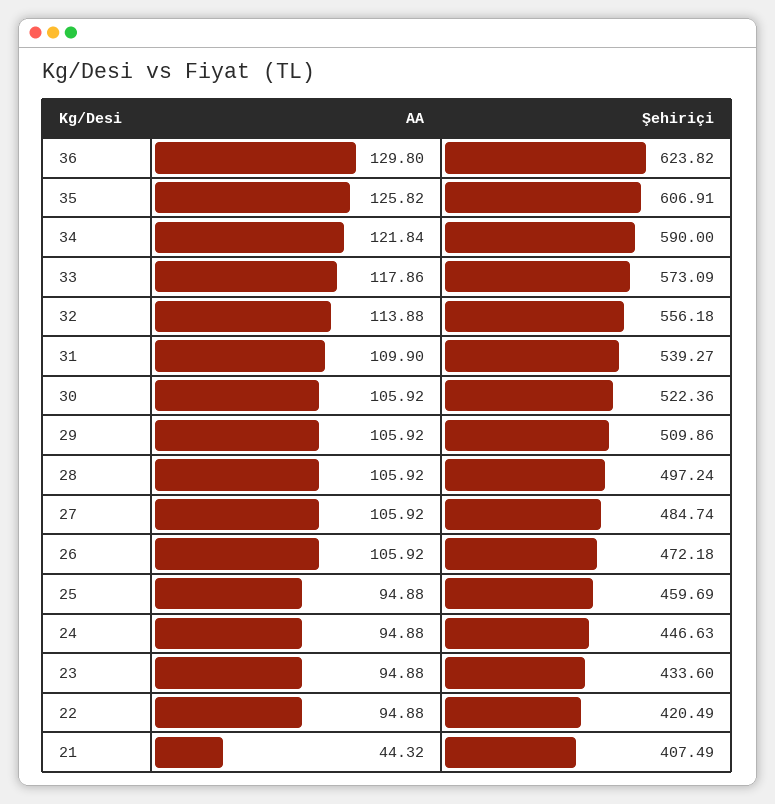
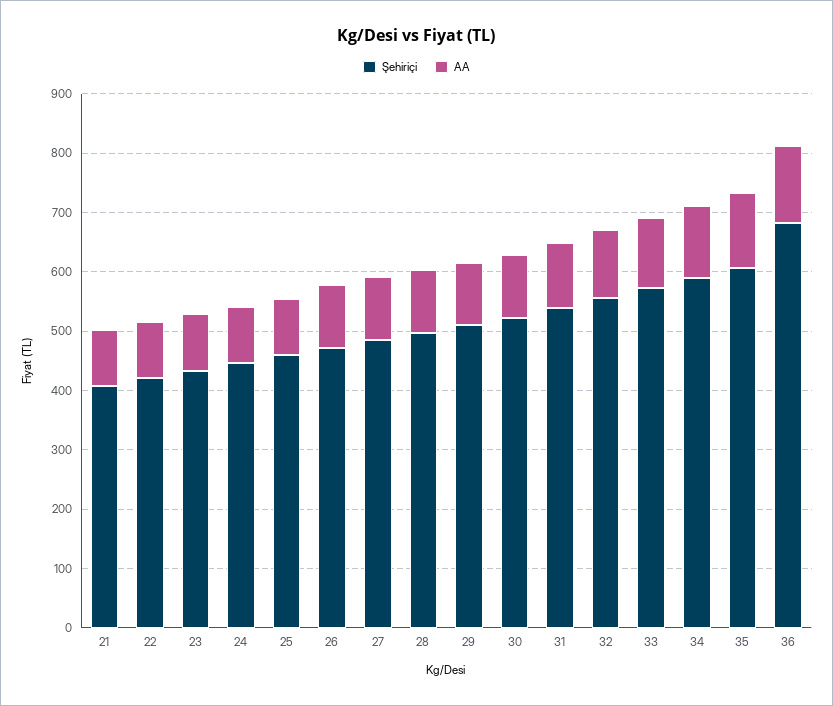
Şehiriçi, 36: 623.82 -> 680
AA, 21: 44.32 -> 100

